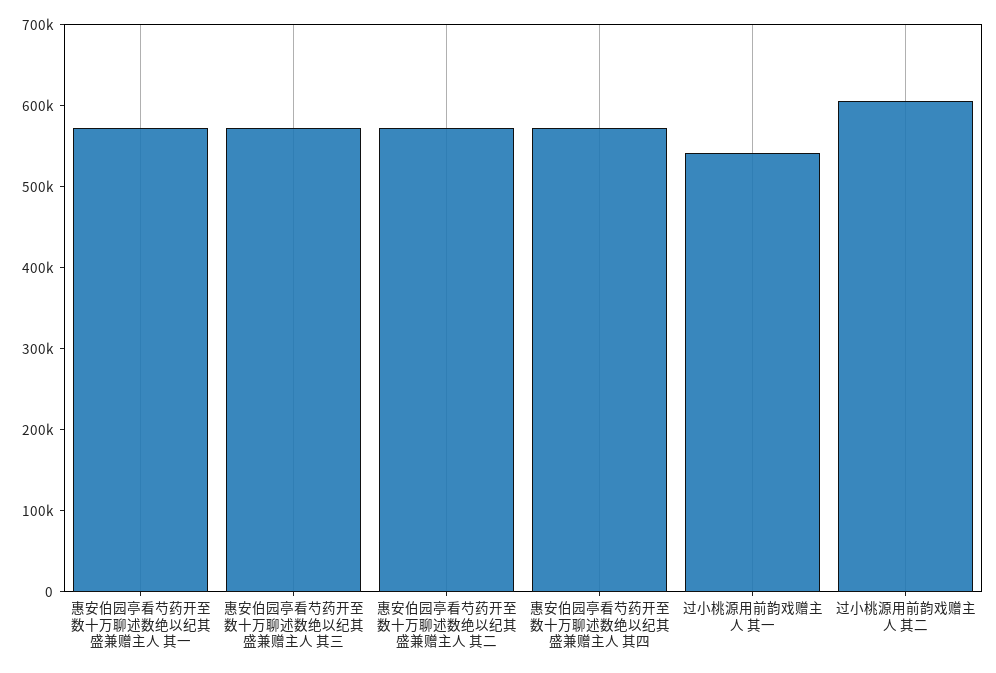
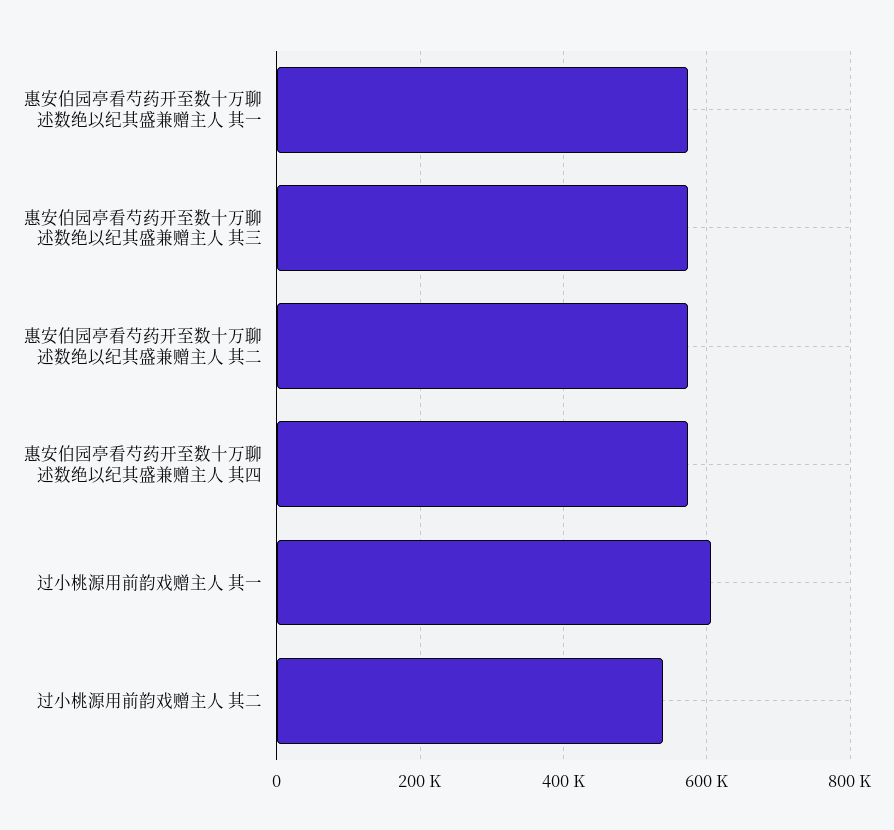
过小桃源用前韵戏赠主人 其一: 540000 -> 600000
过小桃源用前韵戏赠主人 其二: 600000 -> 540000

